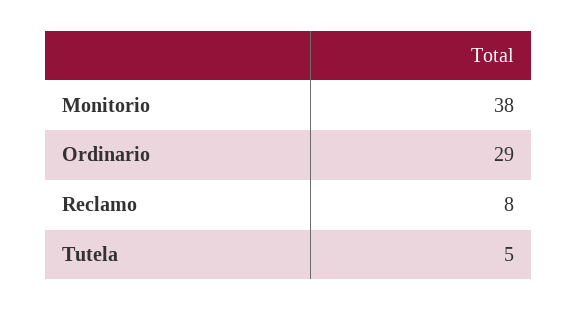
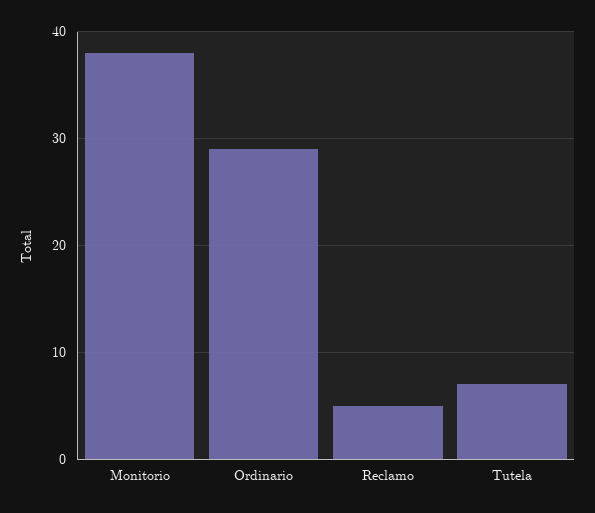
Reclamo: 8 -> 5
Tutela: 5 -> 7

